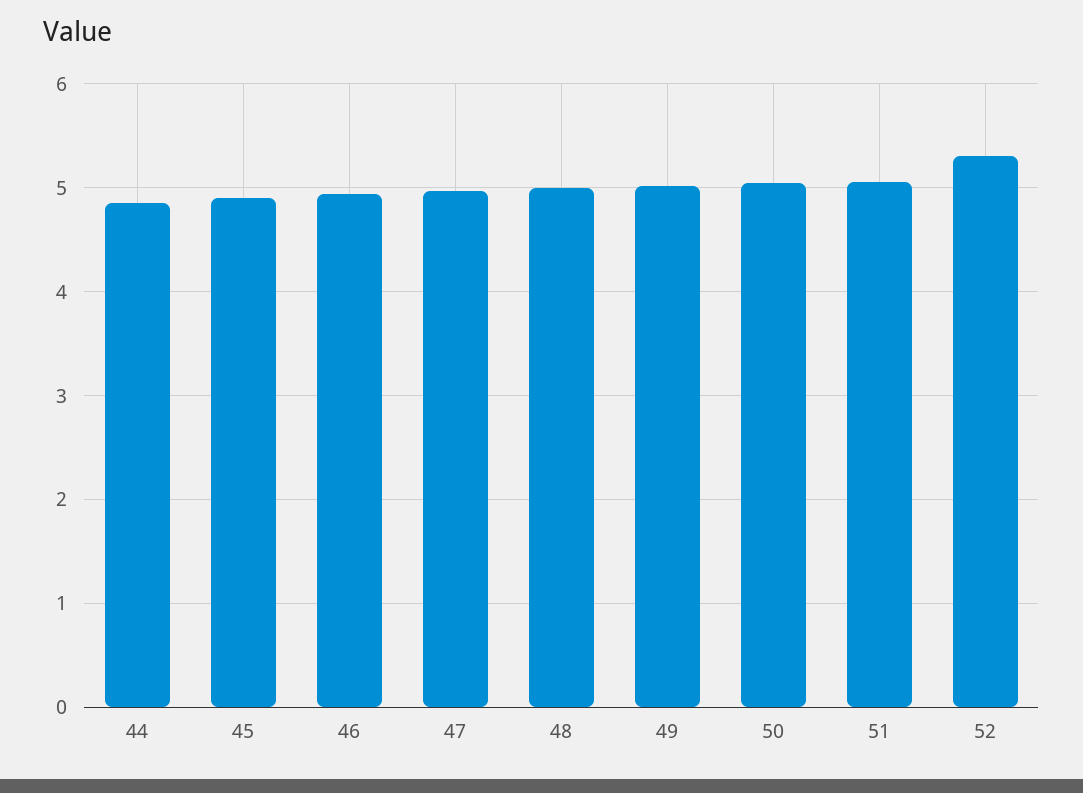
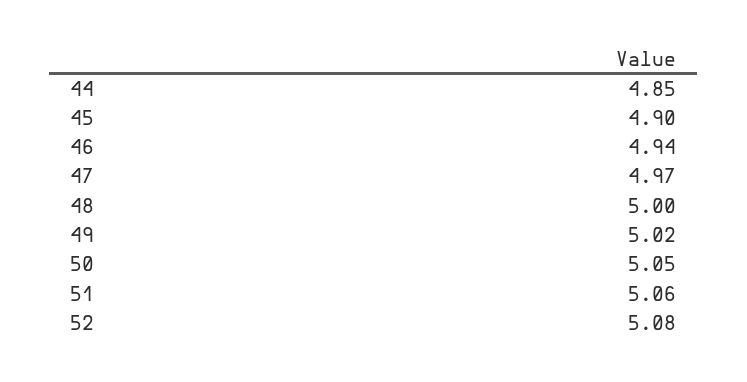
52: 5.3 -> 5.08

